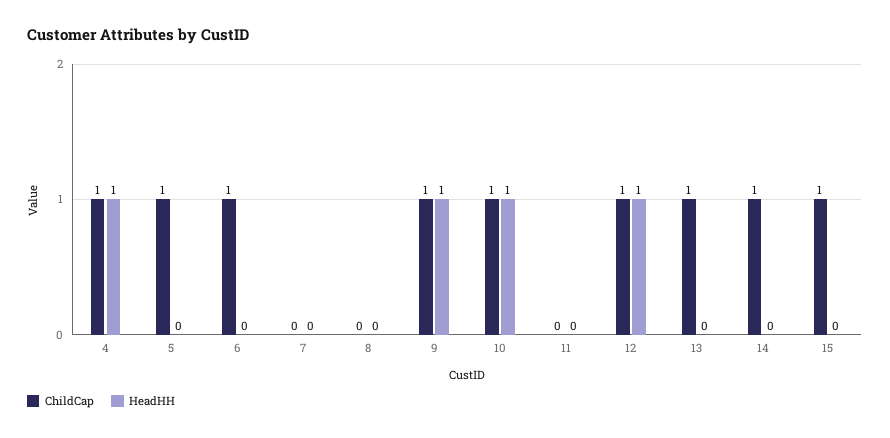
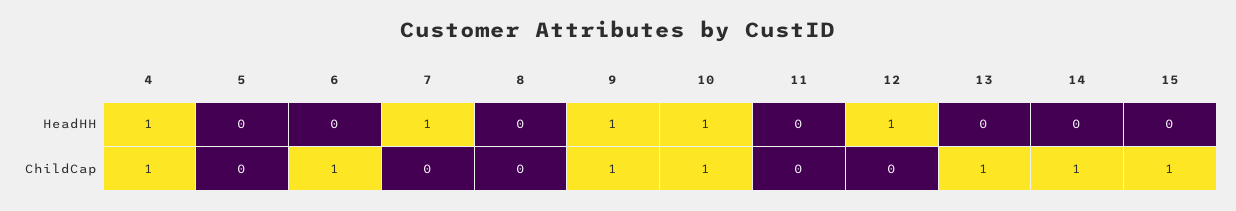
ChildCap, 5: 1 -> 0
HeadHH, 7: 0 -> 1
ChildCap, 12: 1 -> 0

